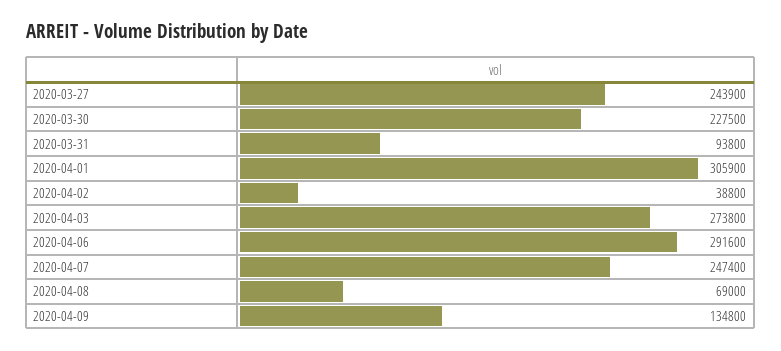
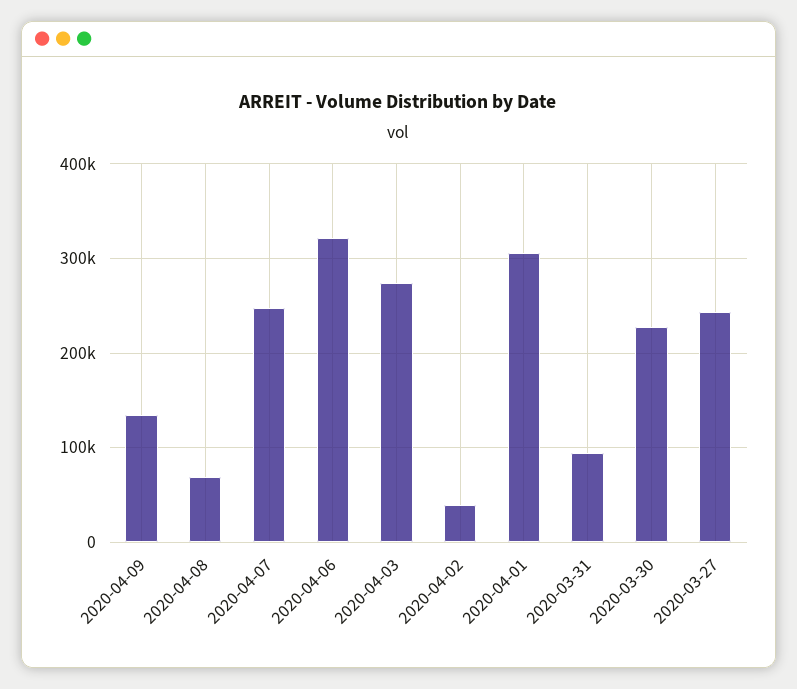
2020-04-06: 291600 -> 320000

